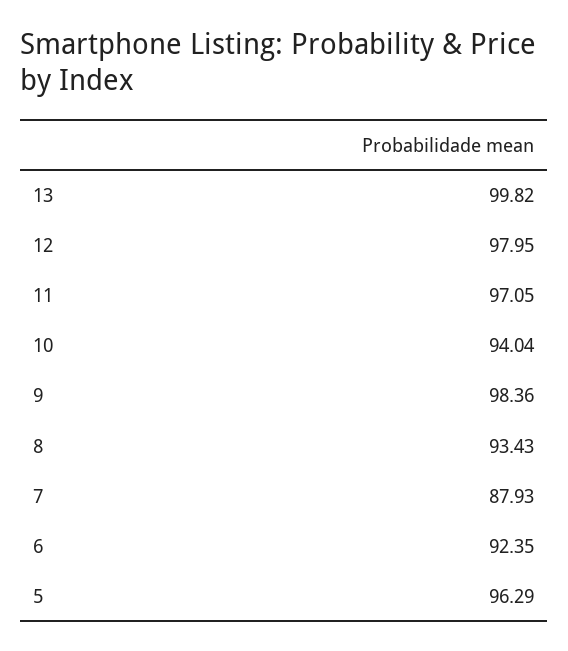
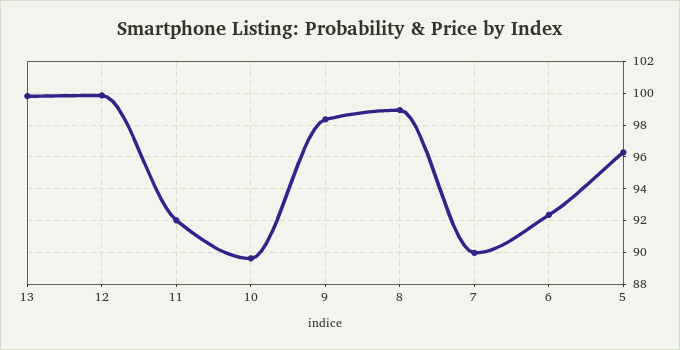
12: 97.95 -> 100
11: 97.05 -> 92
10: 94.04 -> 89.5
8: 93.43 -> 99
7: 87.93 -> 90

